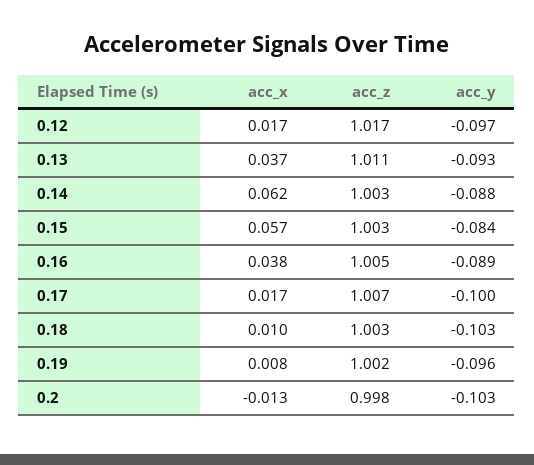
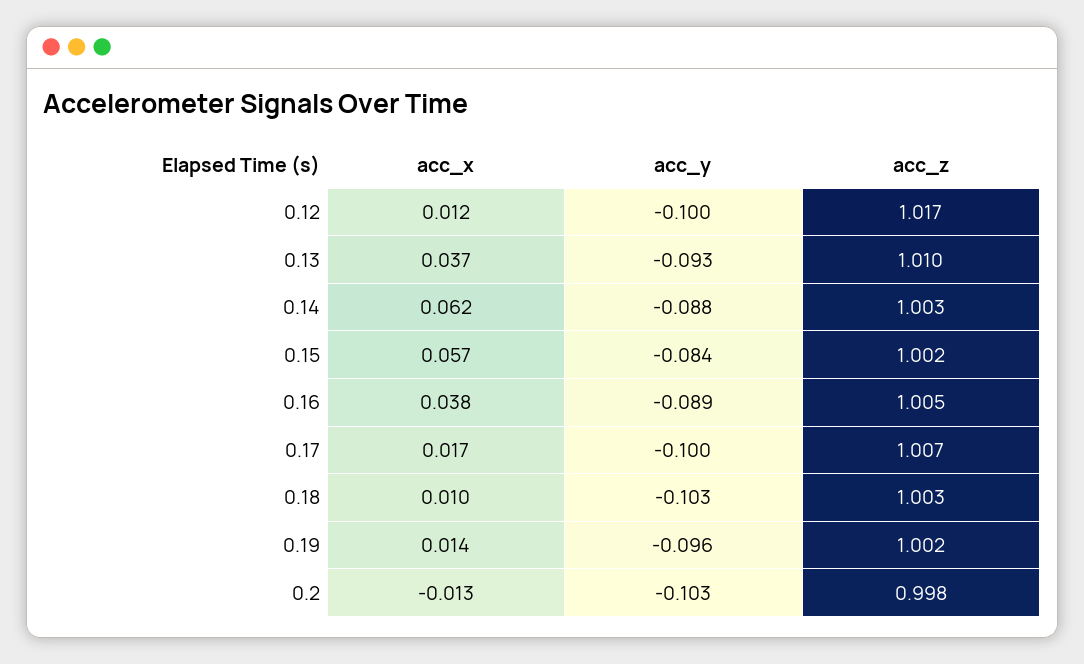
acc_x, 0.12: 0.017 -> 0.012
acc_y, 0.12: -0.097 -> -0.1
acc_z, 0.13: 1.011 -> 1.01
acc_z, 0.15: 1.003 -> 1.002
acc_x, 0.19: 0.008 -> 0.014

